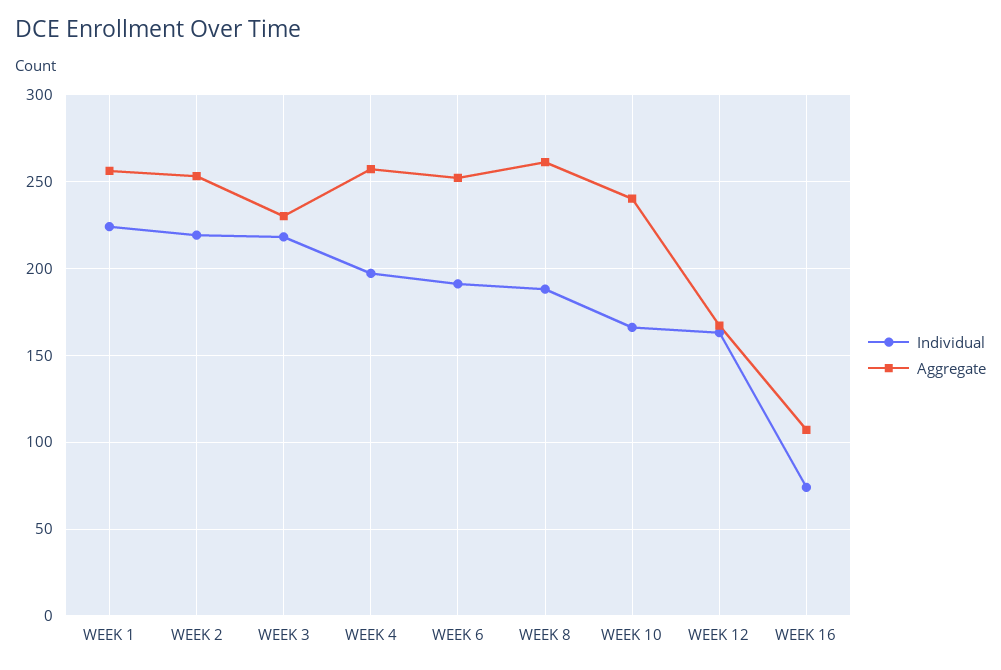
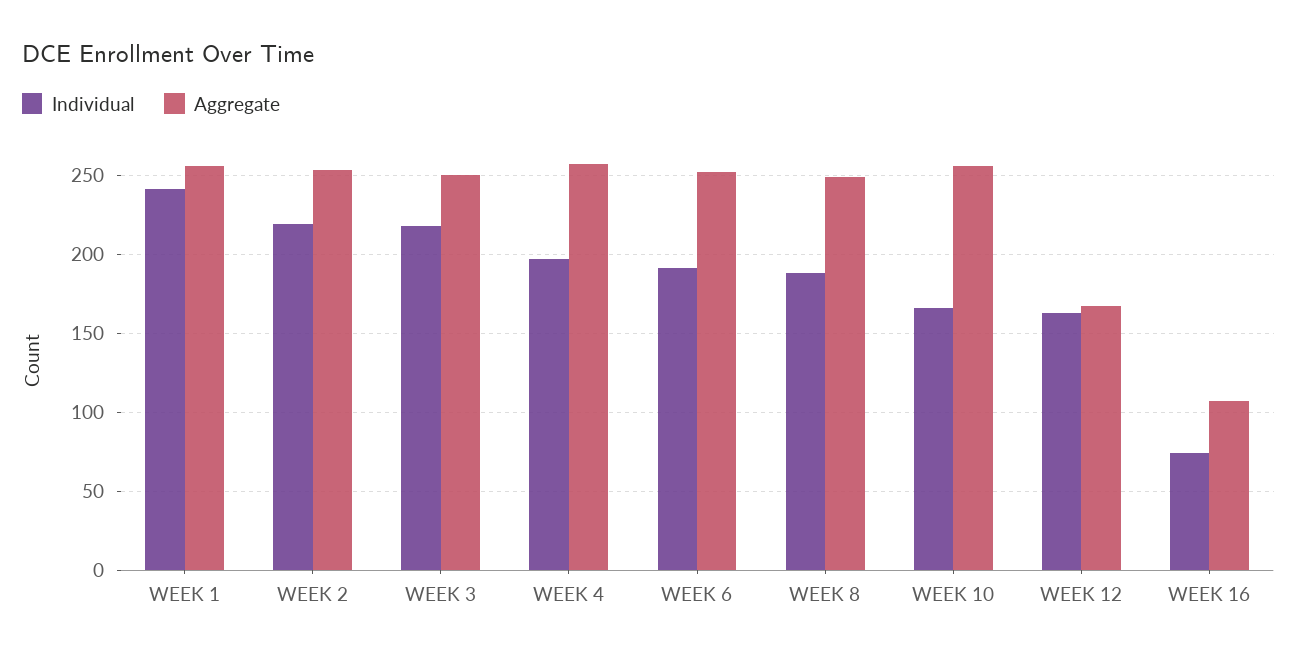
Individual, WEEK 1: 225 -> 240
Aggregate, WEEK 3: 230 -> 250
Aggregate, WEEK 8: 260 -> 250
Aggregate, WEEK 10: 240 -> 255

